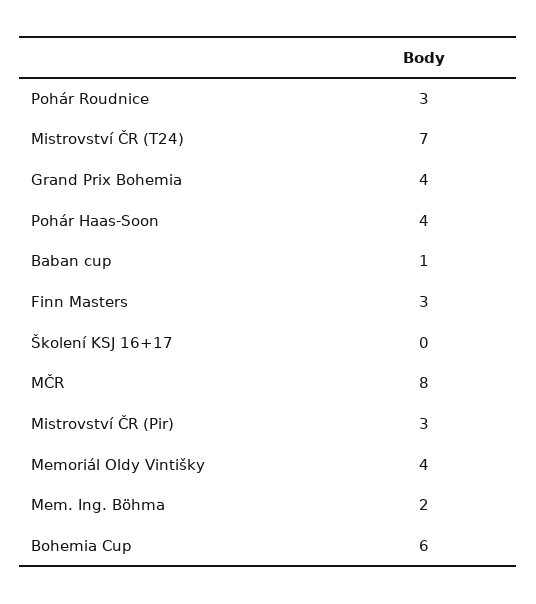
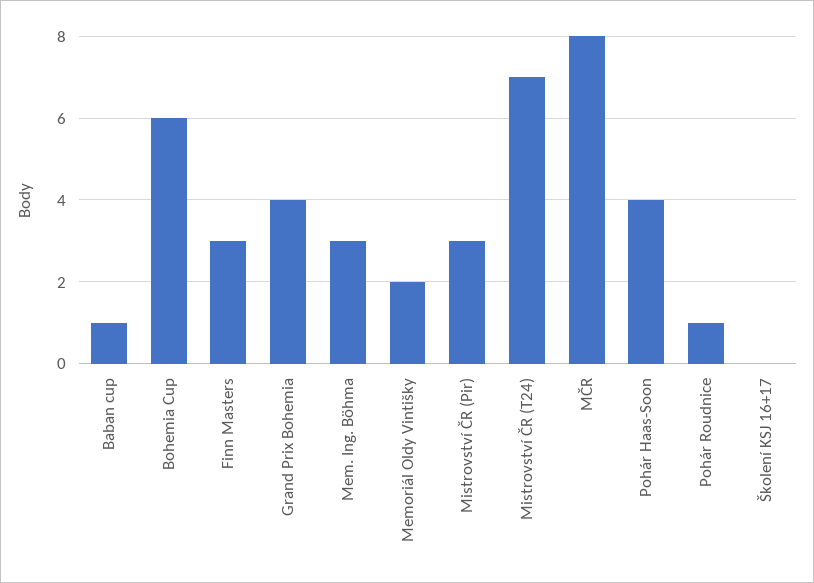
Pohár Roudnice: 3 -> 1
Memoriál Oldy Vintišky: 4 -> 2
Mem. Ing. Böhma: 2 -> 3

